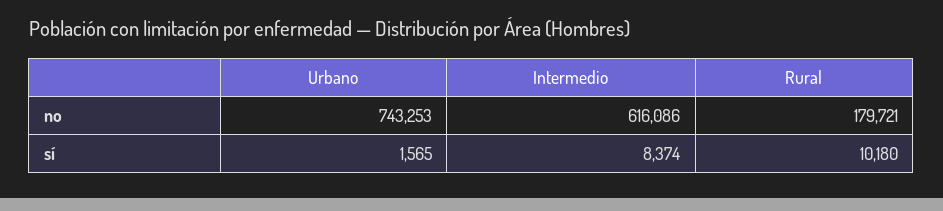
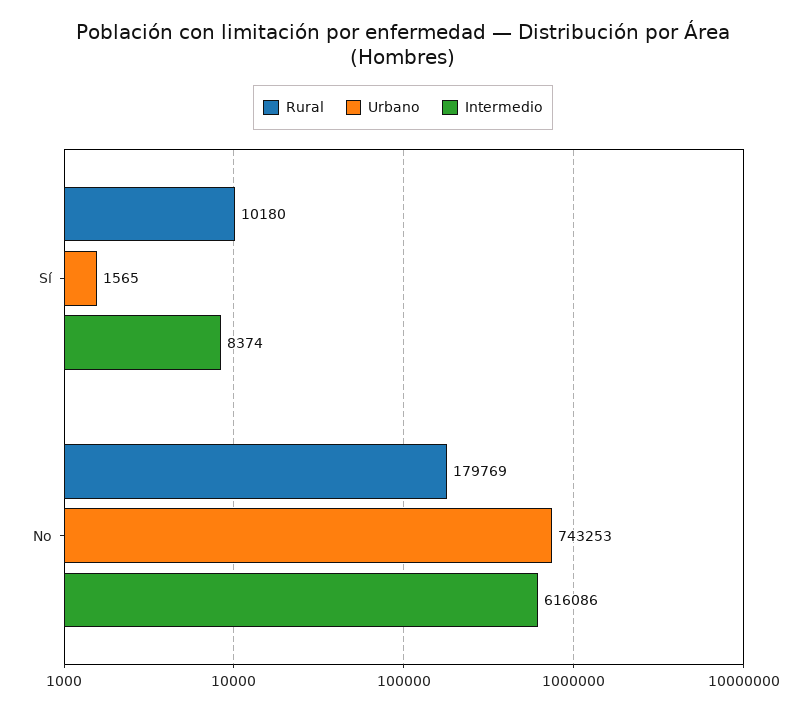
Rural, no: 179721 -> 179769

